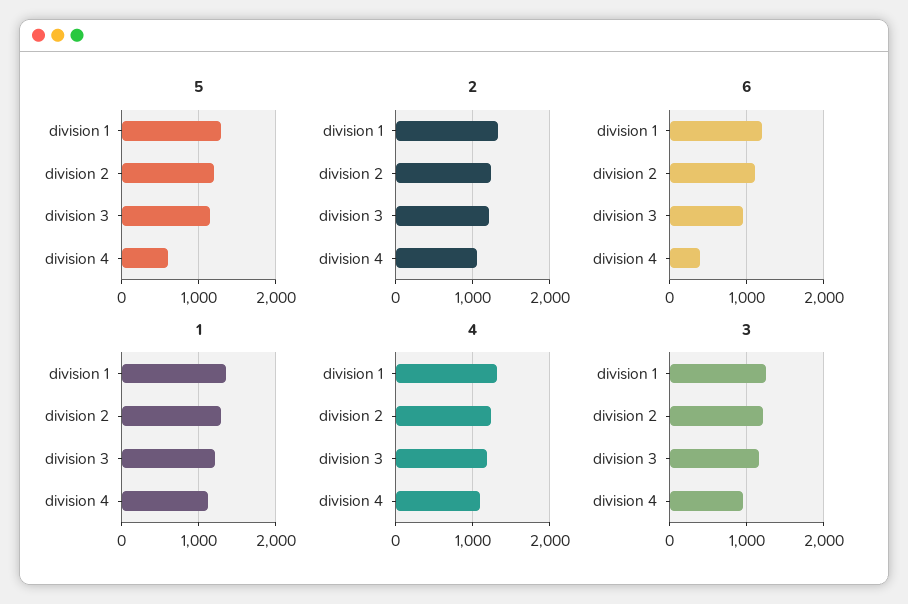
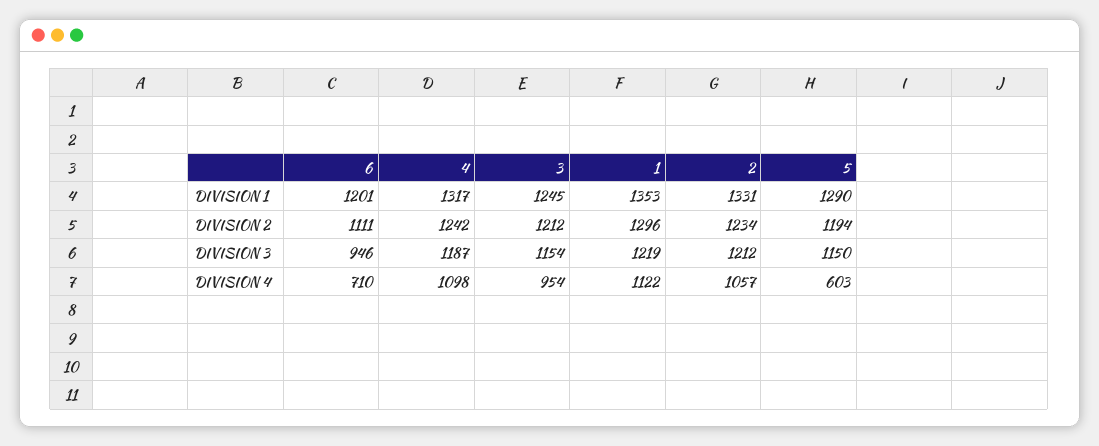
6, division 4: 400 -> 710

